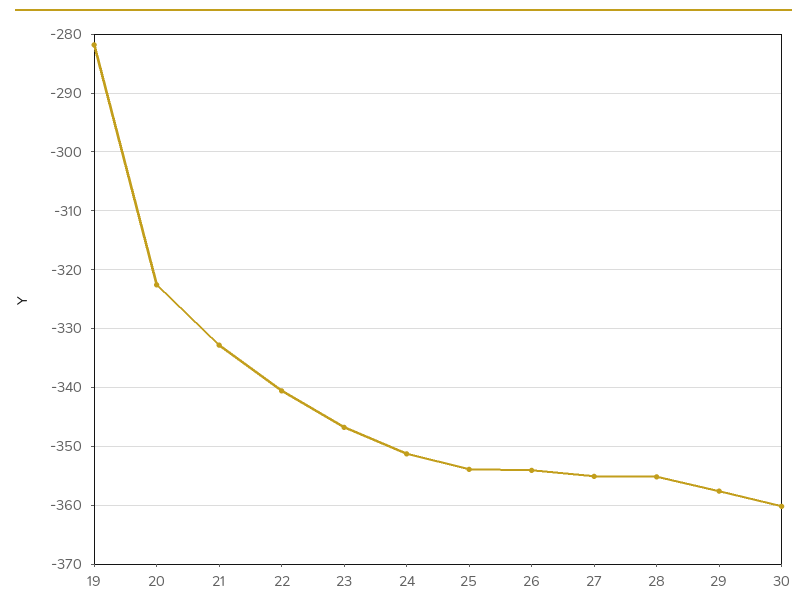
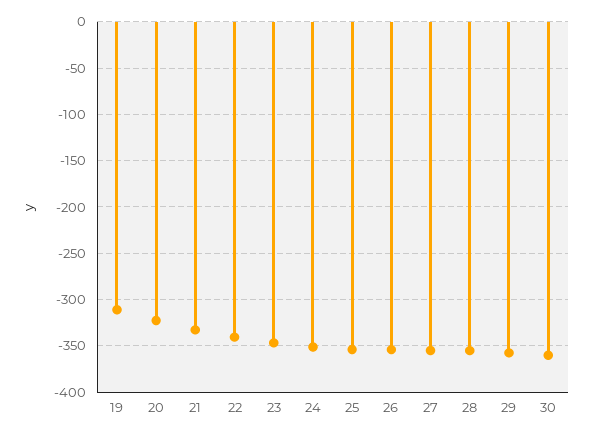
19: -282 -> -310

